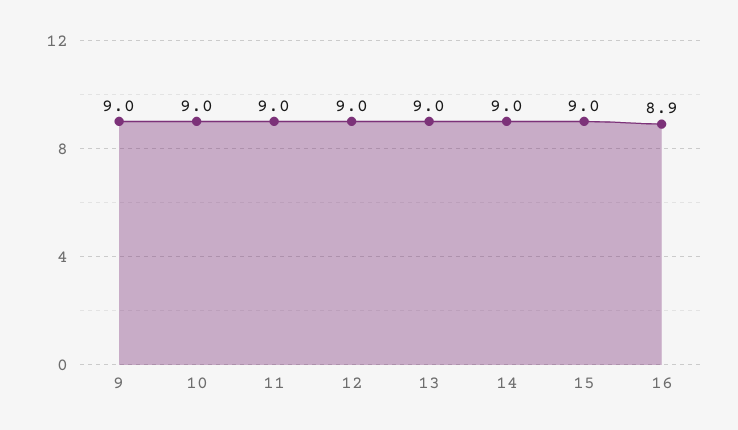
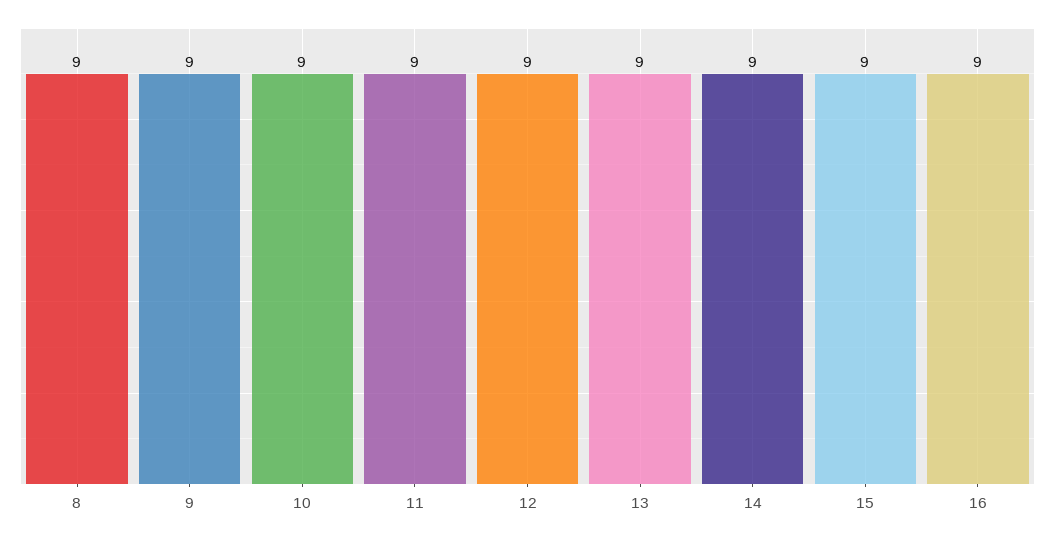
16: 8.9 -> 9
8: none -> 9

